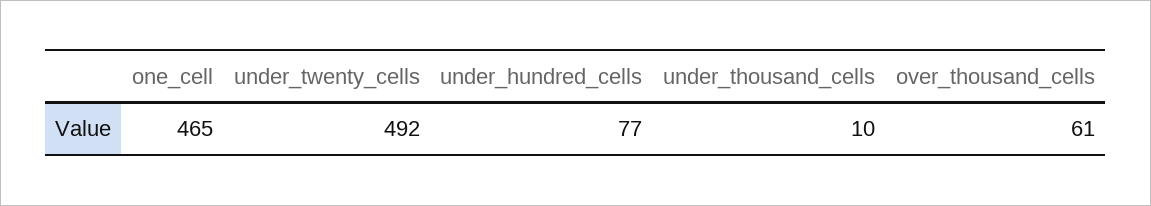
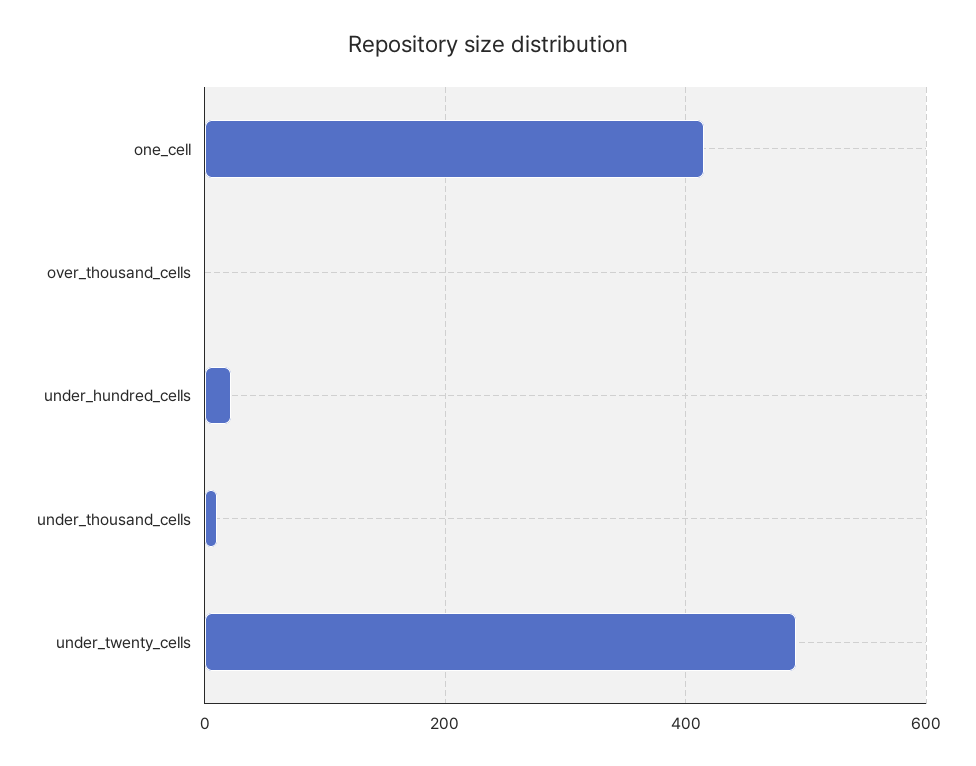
one_cell: 465 -> 420
under_hundred_cells: 77 -> 20
over_thousand_cells: 61 -> 0

